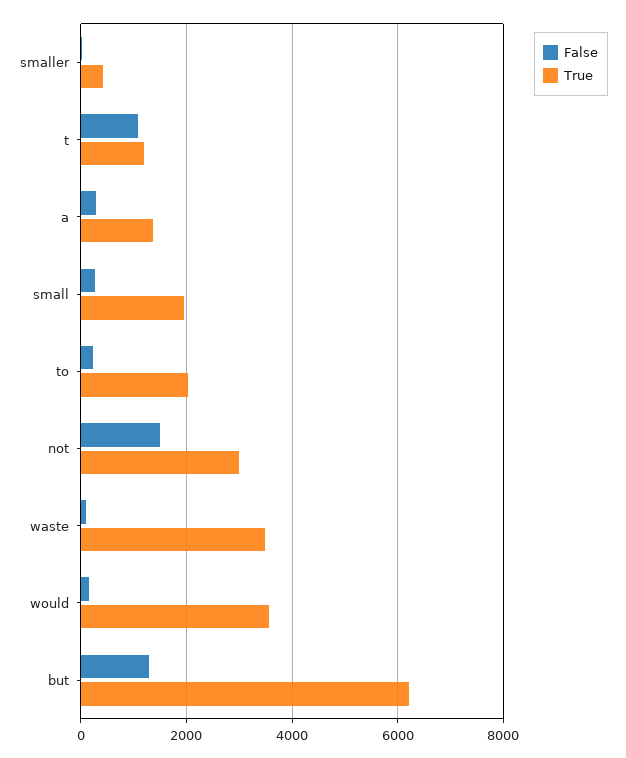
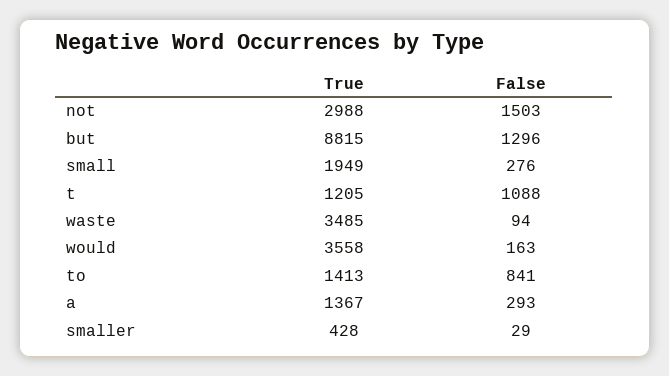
False, to: 200 -> 841
True, to: 2000 -> 1413
True, but: 6200 -> 8815

